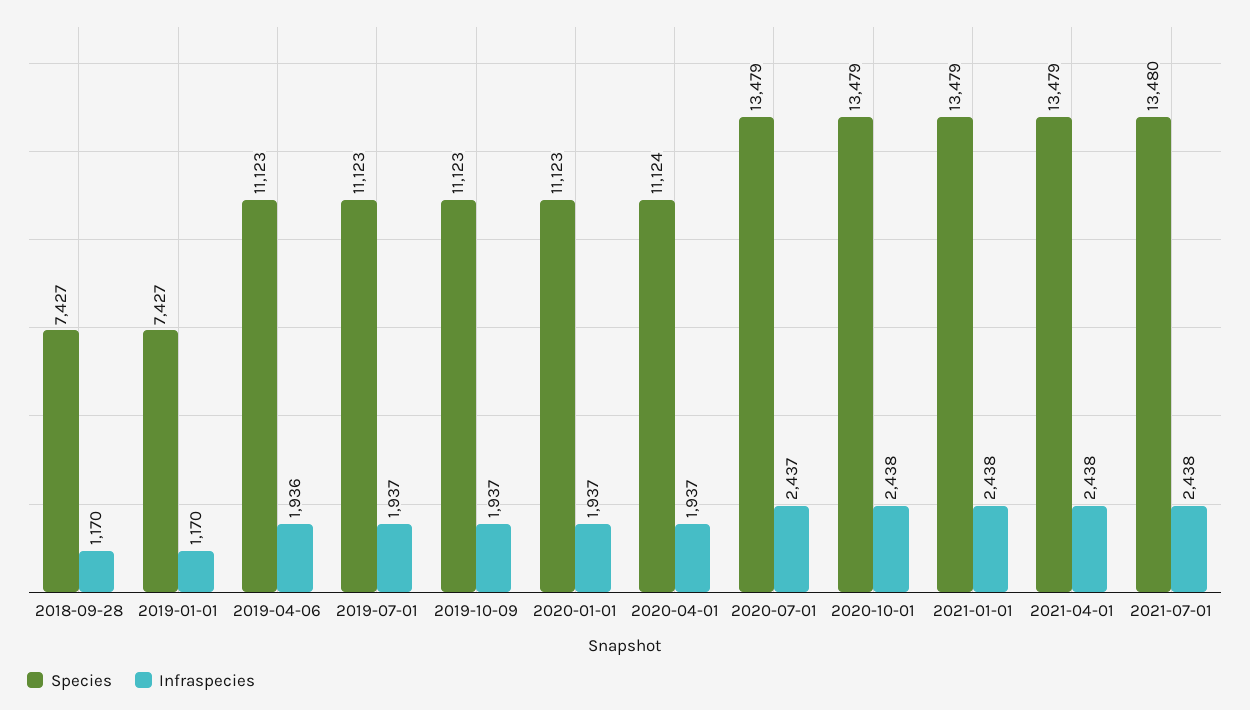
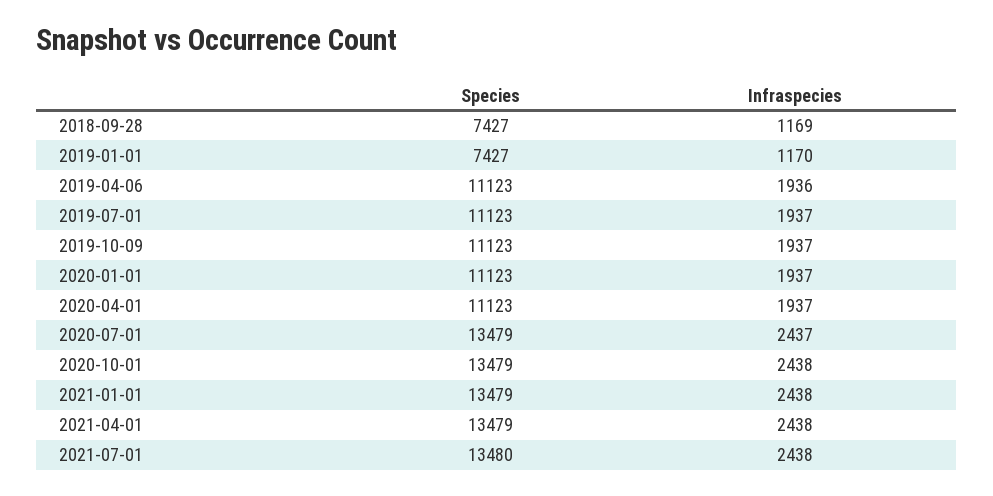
Infraspecies, 2018-09-28: 1170 -> 1169
Species, 2020-04-01: 11124 -> 11123

